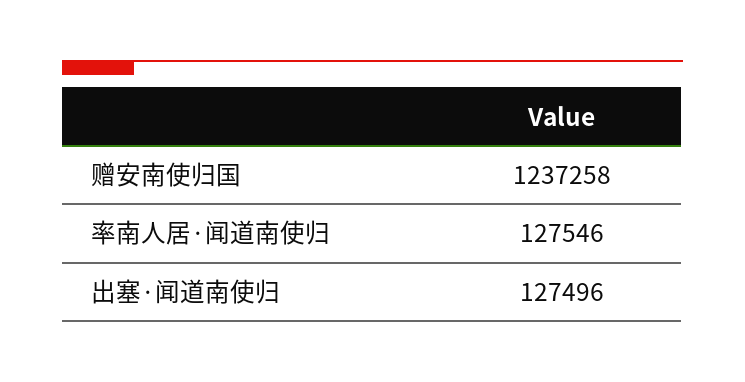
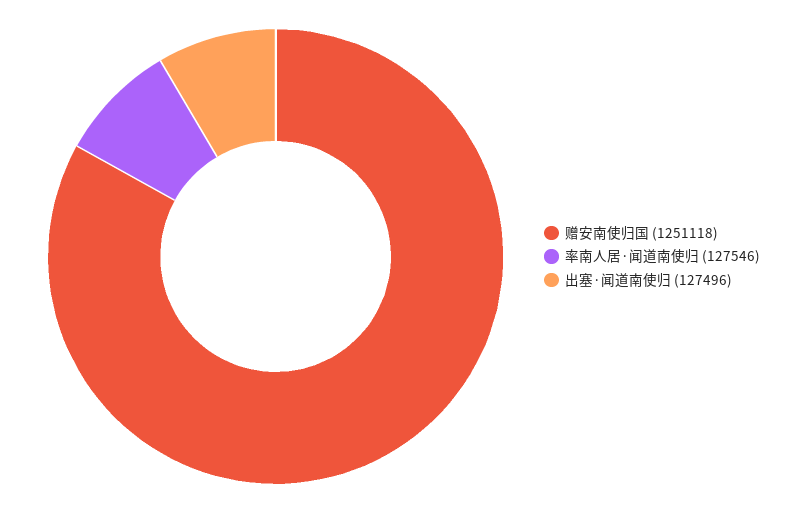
赠安南使归国: 1237258 -> 1251118

